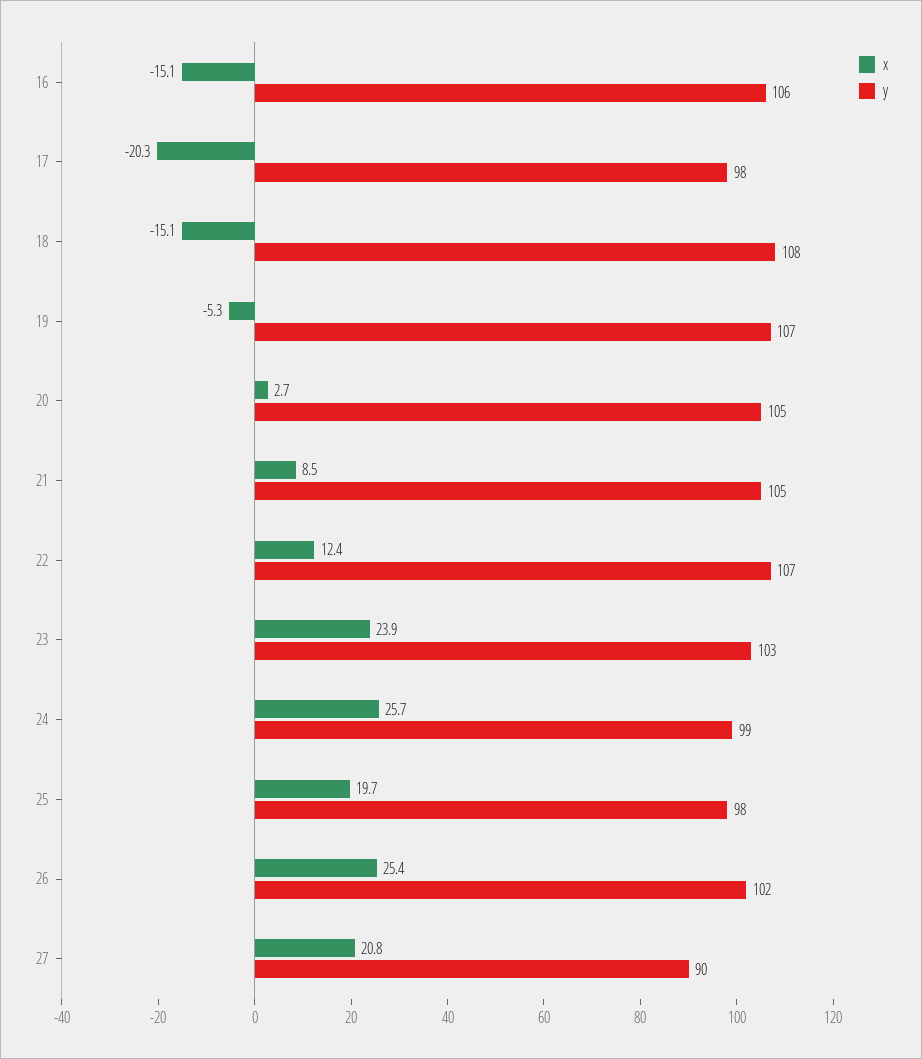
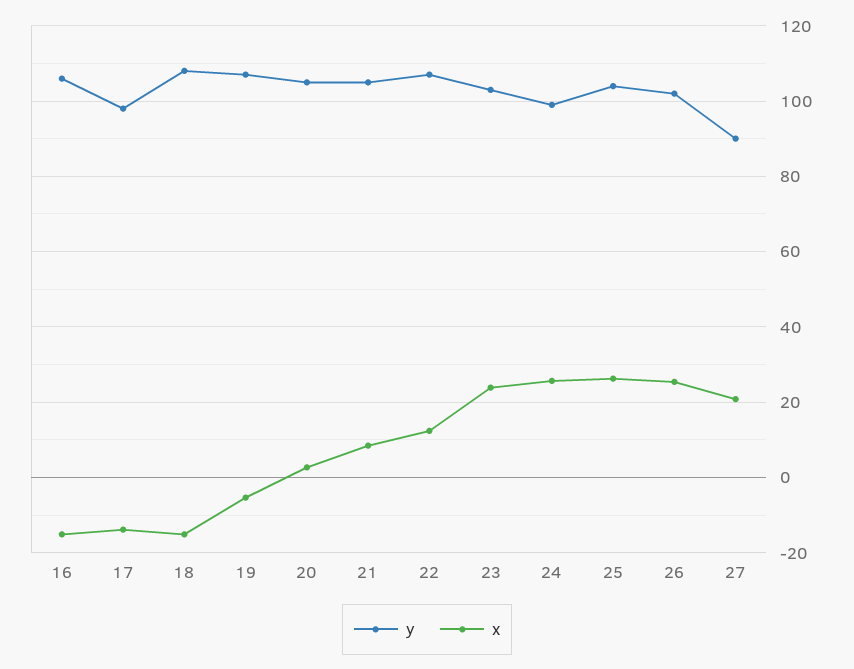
x, 17: -20.3 -> -14
x, 25: 19.7 -> 26
y, 25: 98 -> 104

